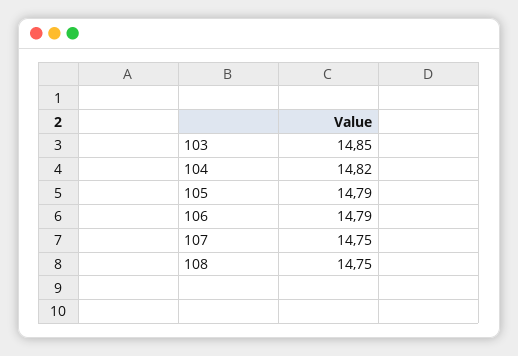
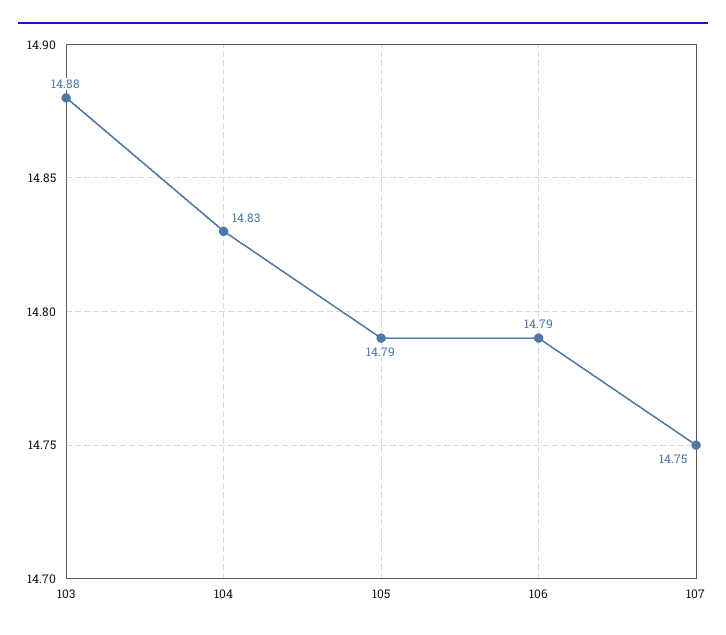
103: 14.85 -> 14.88
104: 14.82 -> 14.83
108: 14.75 -> none

